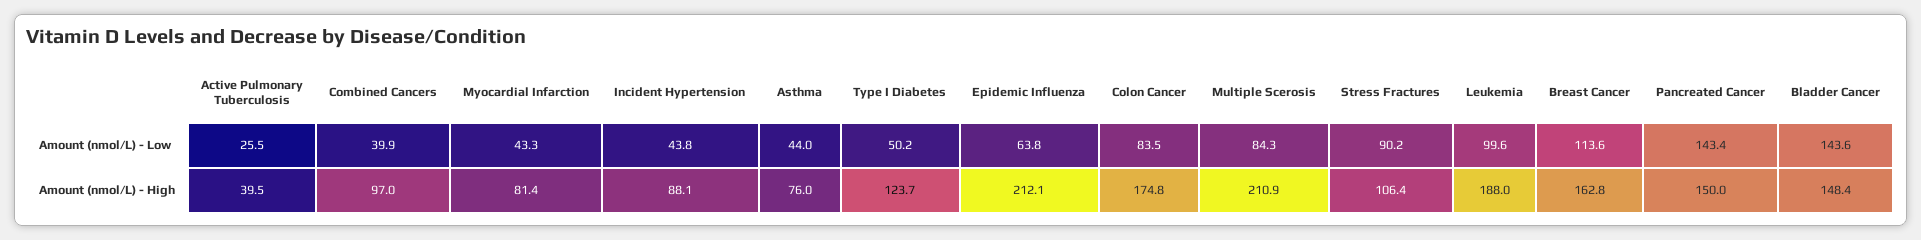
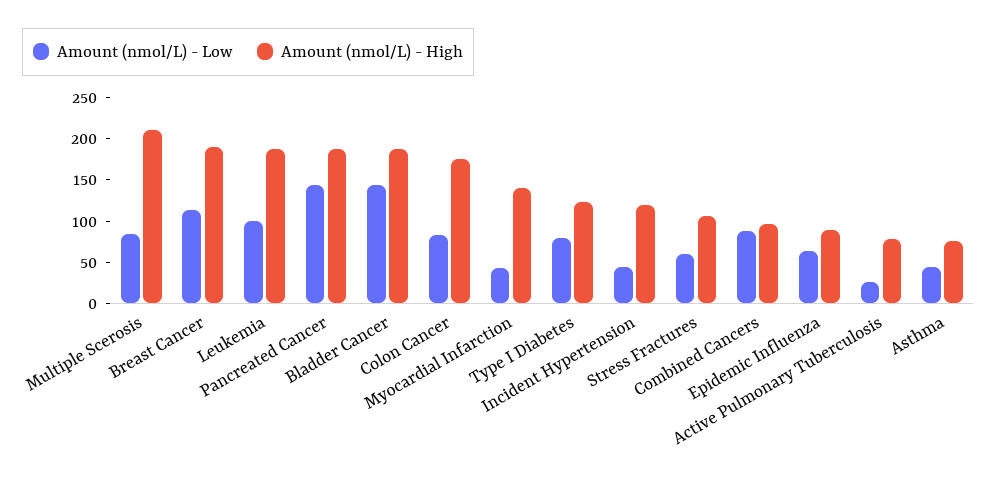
Amount (nmol/L) - Low, Combined Cancers: 39.9 -> 90
Amount (nmol/L) - Low, Type I Diabetes: 50.2 -> 80
Amount (nmol/L) - Low, Stress Fractures: 90.2 -> 60
Amount (nmol/L) - High, Active Pulmonary Tuberculosis: 39.5 -> 80
Amount (nmol/L) - High, Myocardial Infarction: 81.4 -> 140
Amount (nmol/L) - High, Incident Hypertension: 88.1 -> 120
Amount (nmol/L) - High, Epidemic Influenza: 212.1 -> 90
Amount (nmol/L) - High, Breast Cancer: 162.8 -> 190
Amount (nmol/L) - High, Pancreated Cancer: 150 -> 190
Amount (nmol/L) - High, Bladder Cancer: 148.4 -> 190

